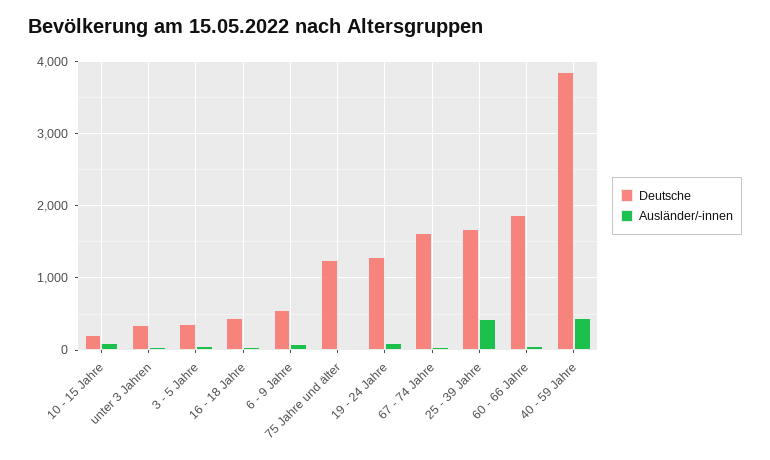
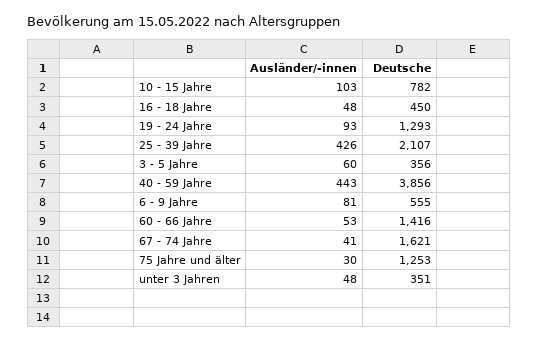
Deutsche, 10 - 15 Jahre: 200 -> 782
Deutsche, 25 - 39 Jahre: 1700 -> 2107
Deutsche, 60 - 66 Jahre: 1900 -> 1416

